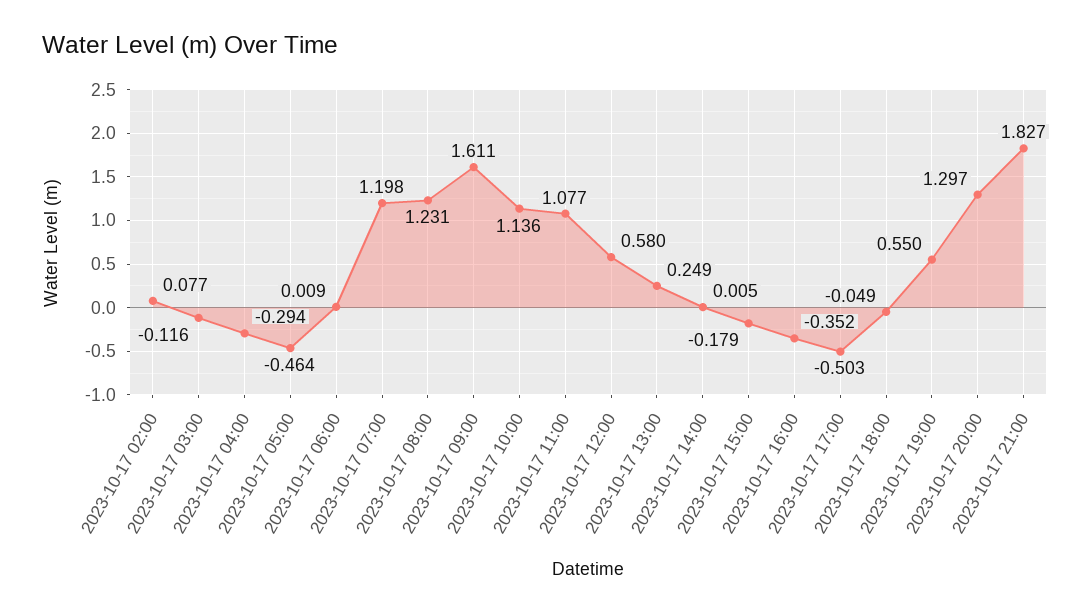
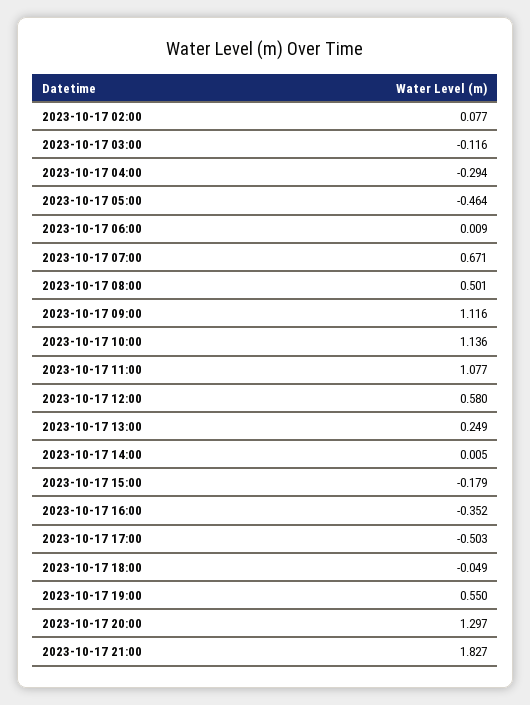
2023-10-17 07:00: 1.198 -> 0.671
2023-10-17 08:00: 1.231 -> 0.501
2023-10-17 09:00: 1.611 -> 1.116

